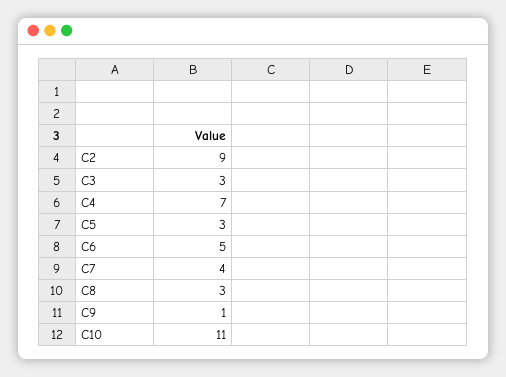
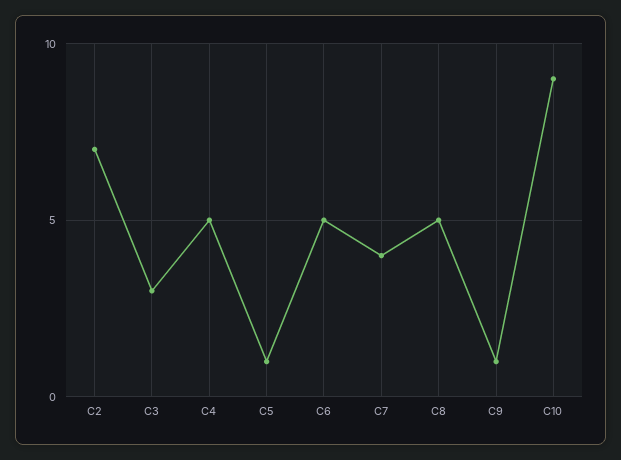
C2: 9 -> 7
C4: 7 -> 5
C5: 3 -> 1
C8: 3 -> 5
C10: 11 -> 9

